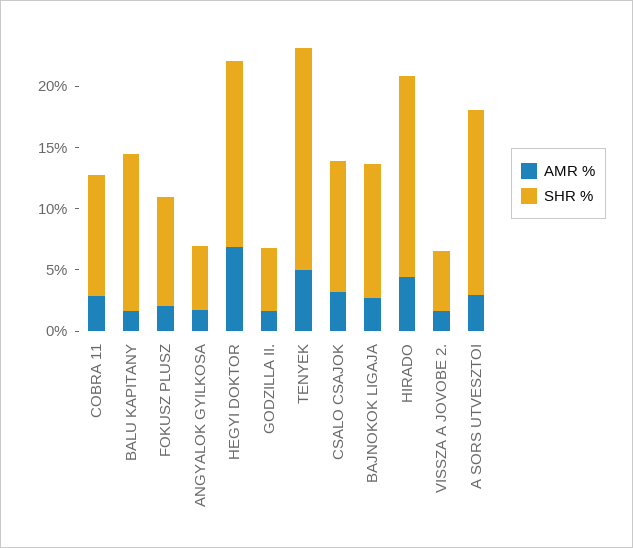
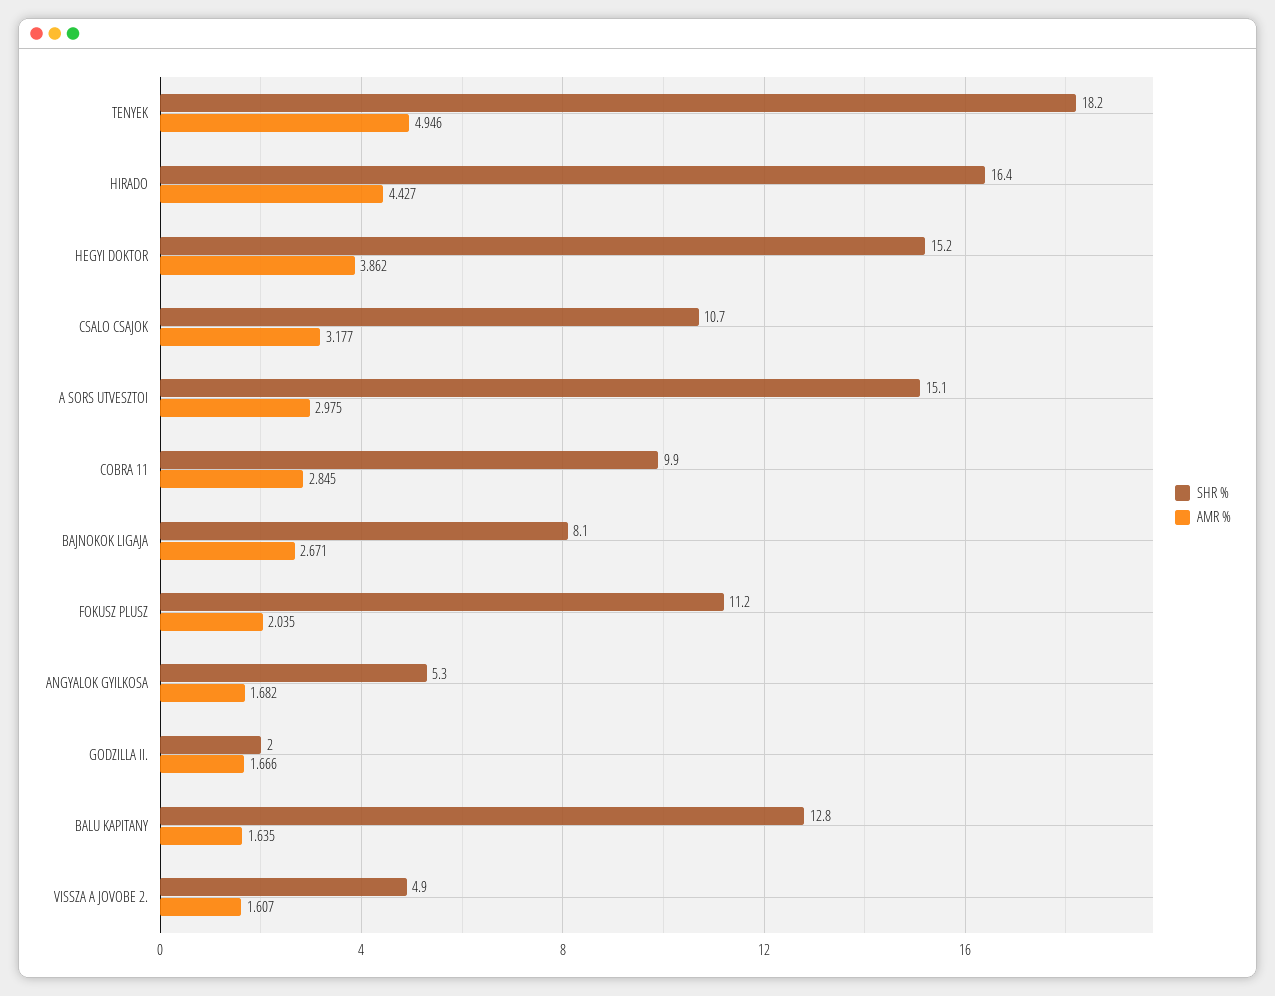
SHR %, FOKUSZ PLUSZ: 9 -> 11.2
AMR %, HEGYI DOKTOR: 7 -> 3.862
SHR %, GODZILLA II.: 5 -> 2
SHR %, BAJNOKOK LIGAJA: 11 -> 8.1

